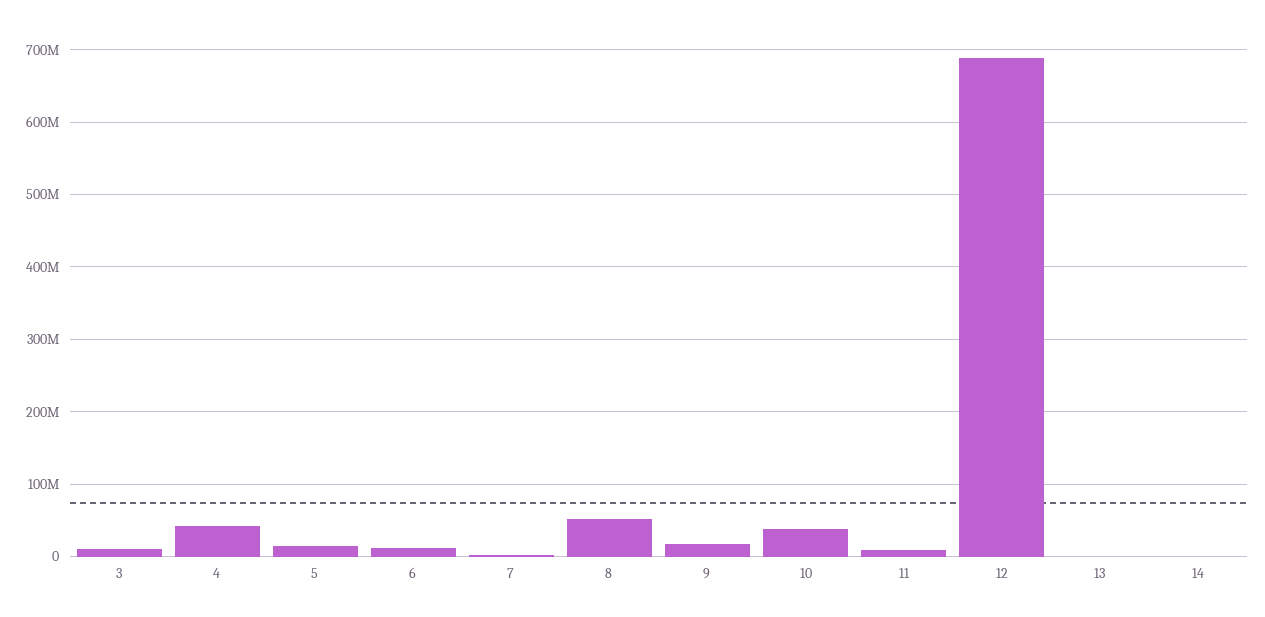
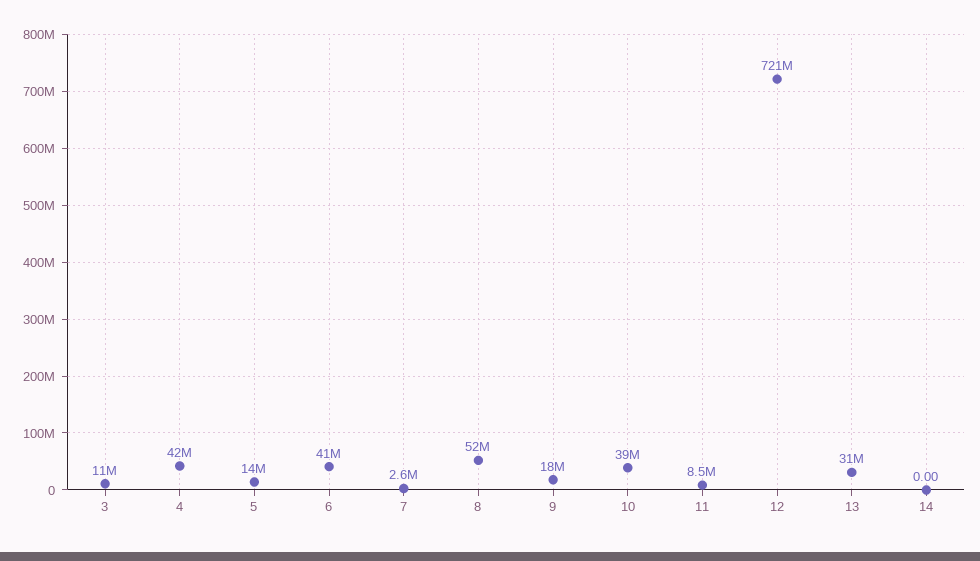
6: 10000000 -> 41000000
12: 690000000 -> 721000000
13: 0 -> 31000000

